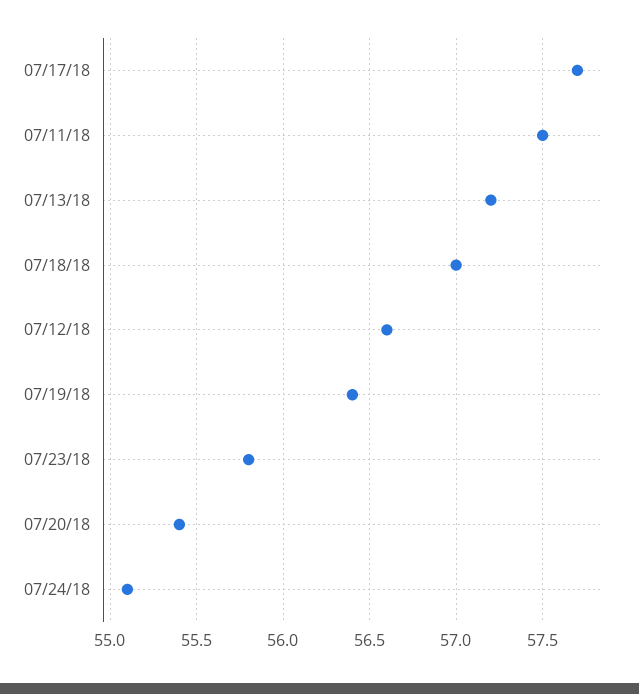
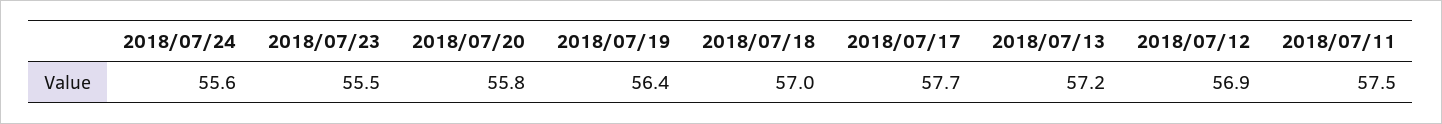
07/12/18: 56.6 -> 56.9
07/23/18: 55.8 -> 55.5
07/20/18: 55.4 -> 55.8
07/24/18: 55.1 -> 55.6

